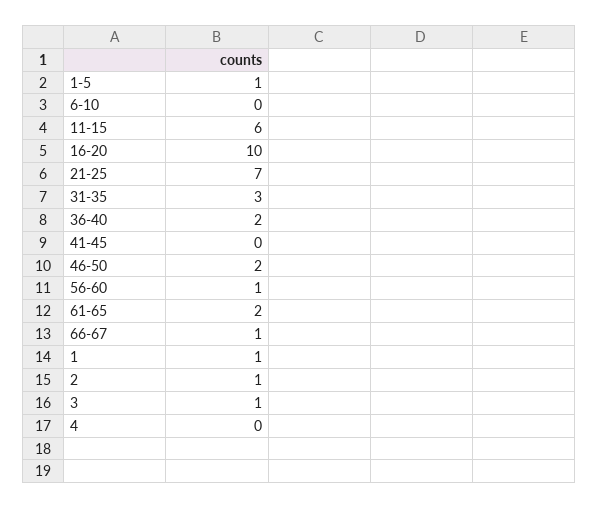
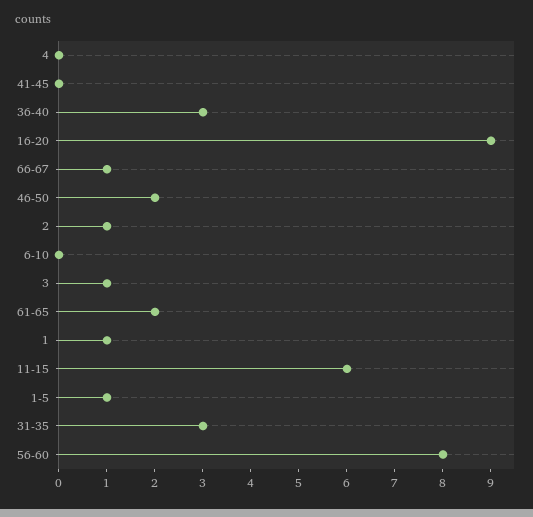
16-20: 10 -> 9
21-25: 7 -> none
36-40: 2 -> 3
56-60: 1 -> 8

